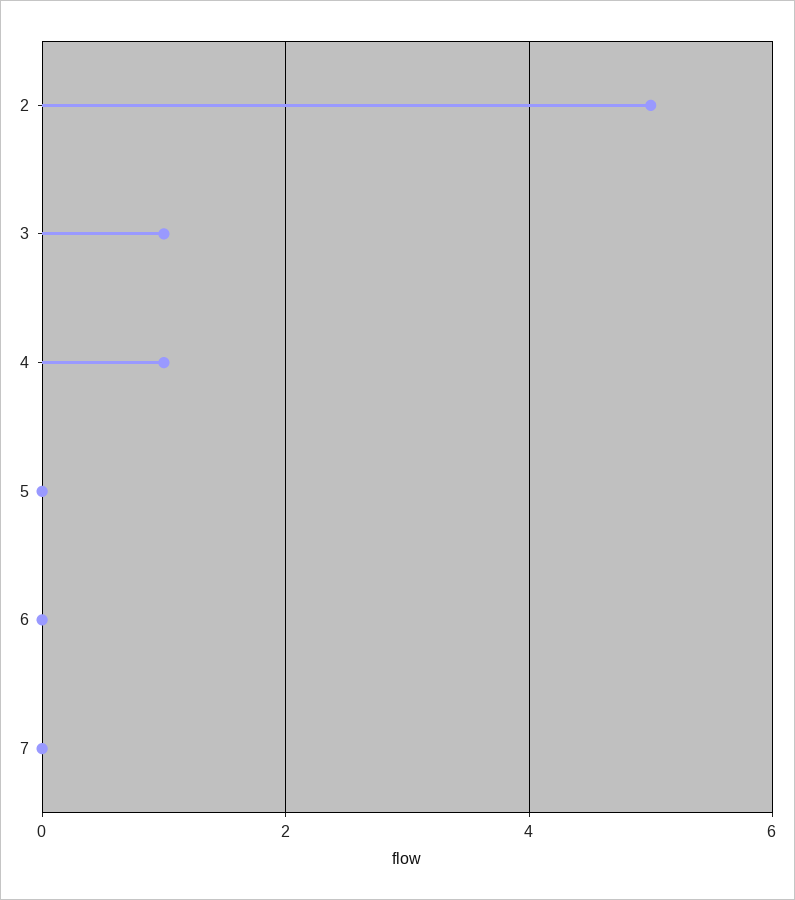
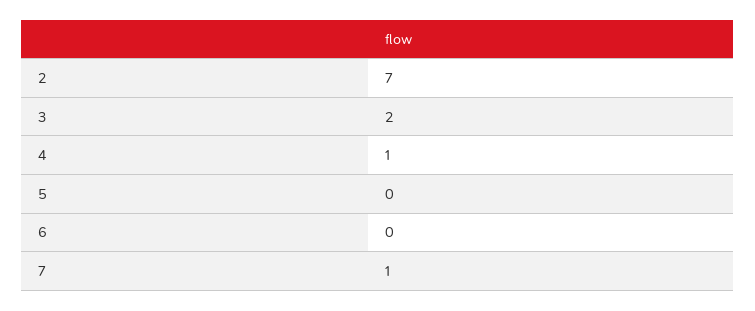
2: 5 -> 7
3: 1 -> 2
7: 0 -> 1

